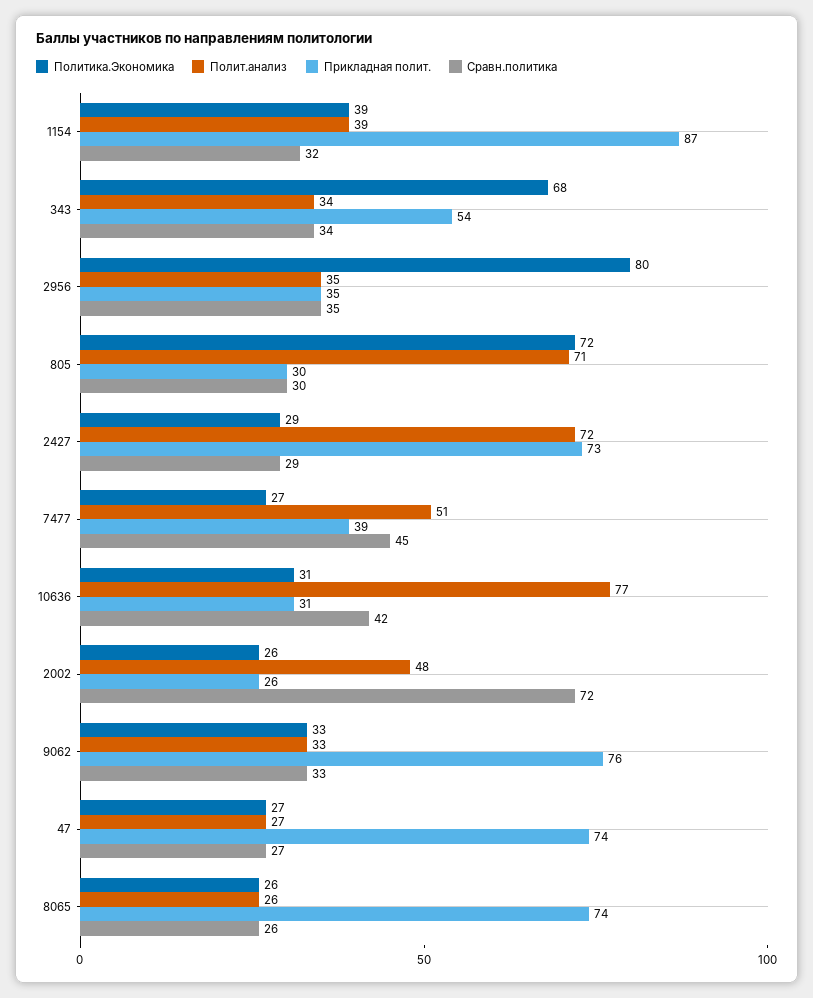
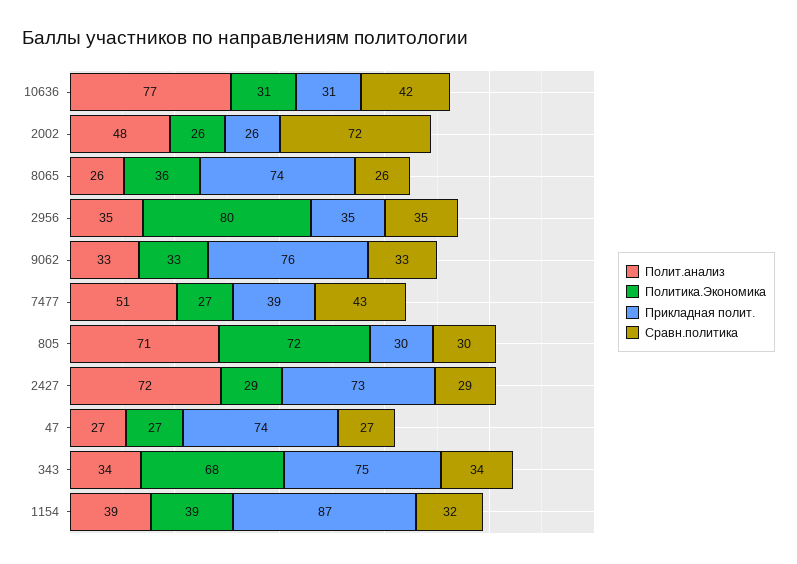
Прикладная полит., 343: 54 -> 75
Сравн.политика, 7477: 45 -> 43
Политика.Экономика, 8065: 26 -> 36

